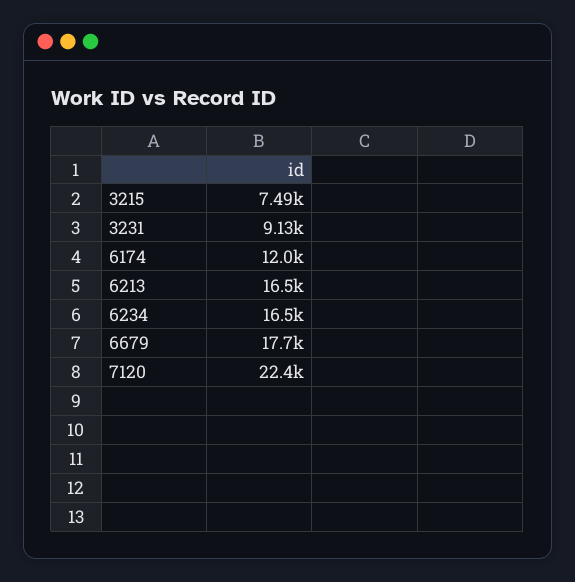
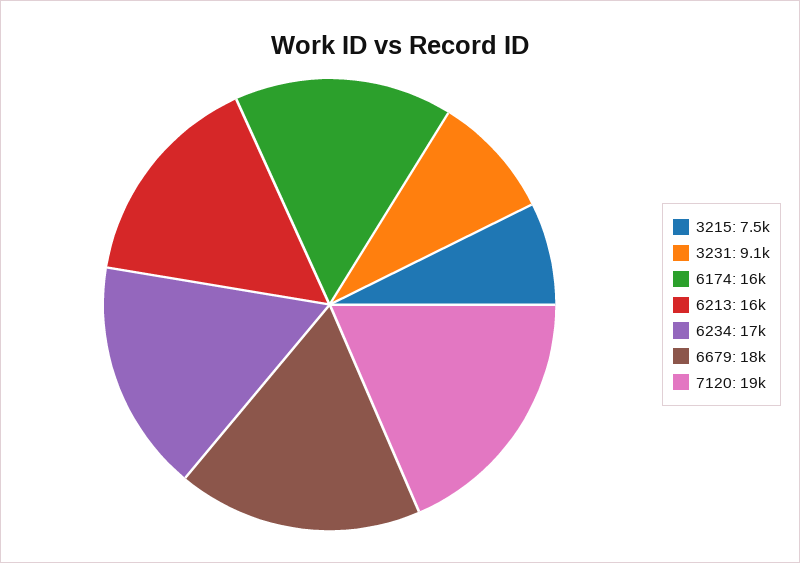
6174: 12000 -> 16000
7120: 22400 -> 19000

